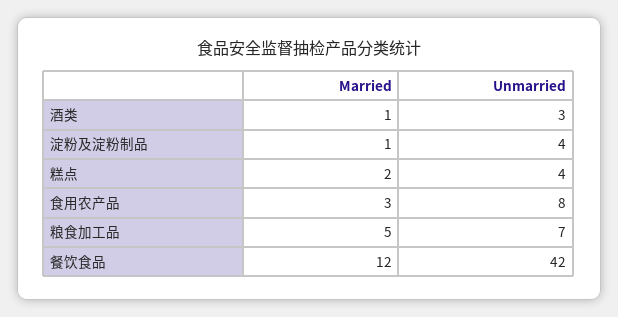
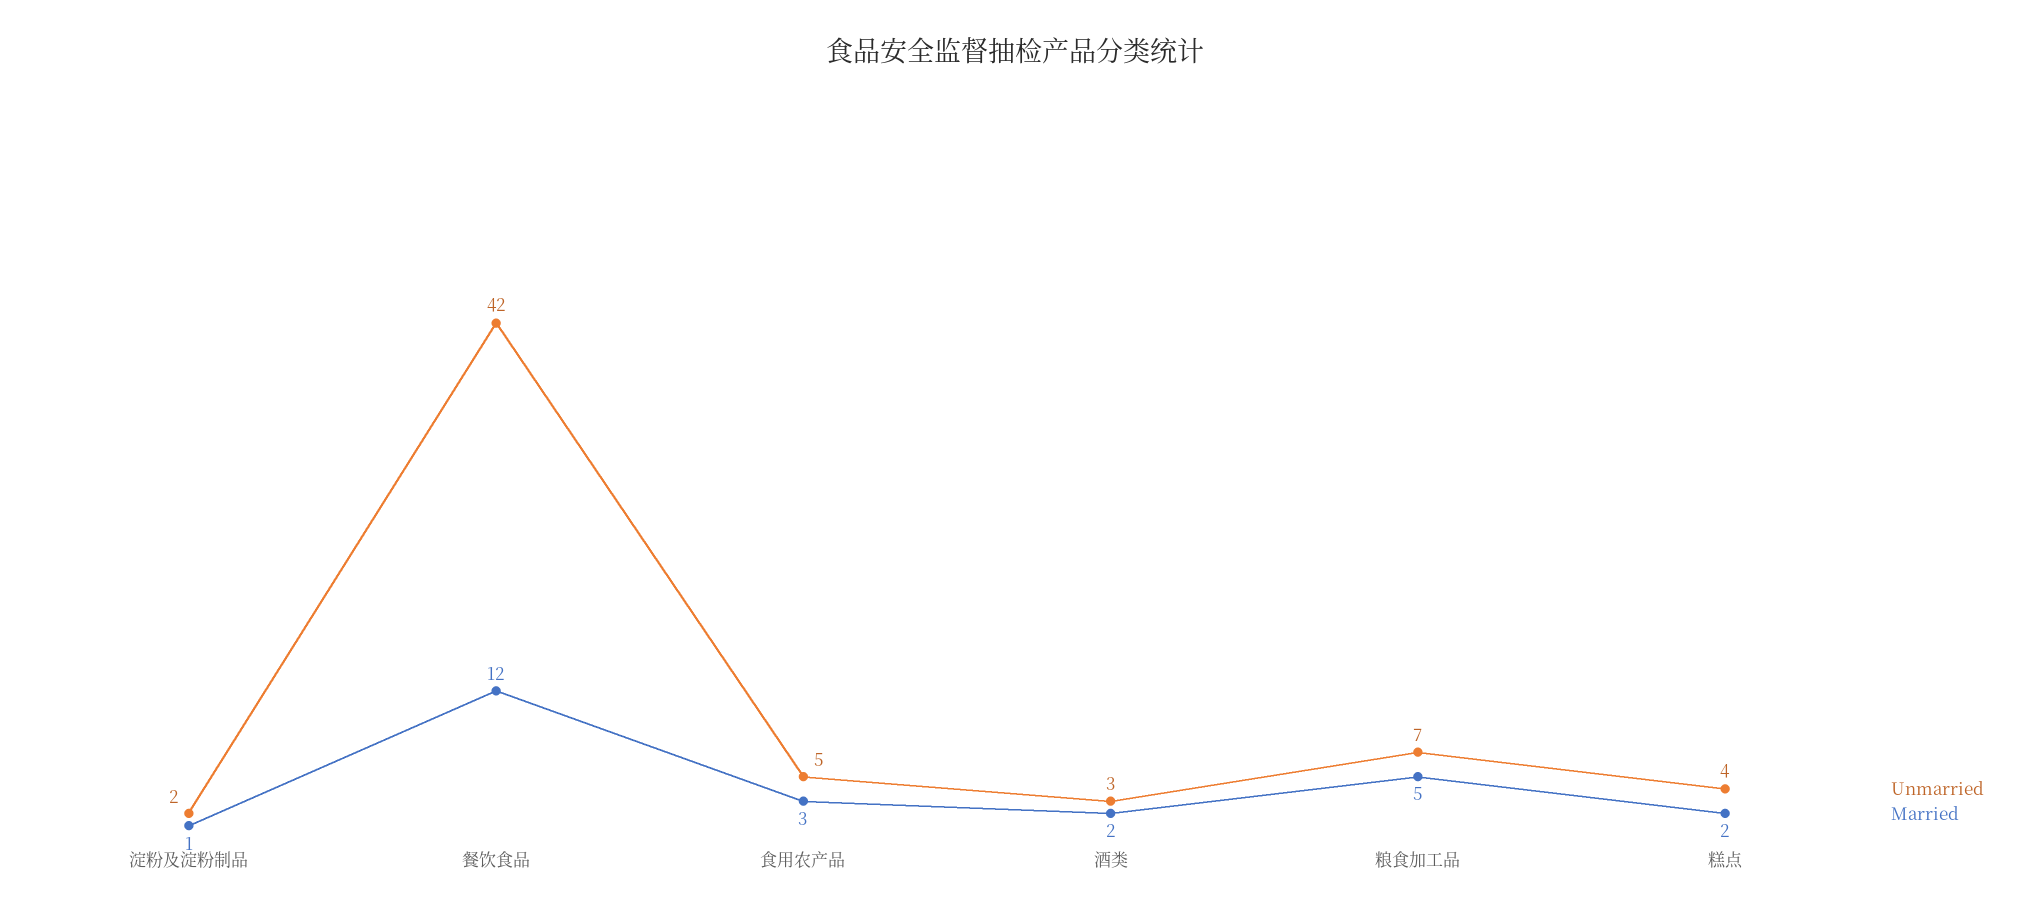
Married, 酒类: 1 -> 2
Unmarried, 淀粉及淀粉制品: 4 -> 2
Unmarried, 食用农产品: 8 -> 5

